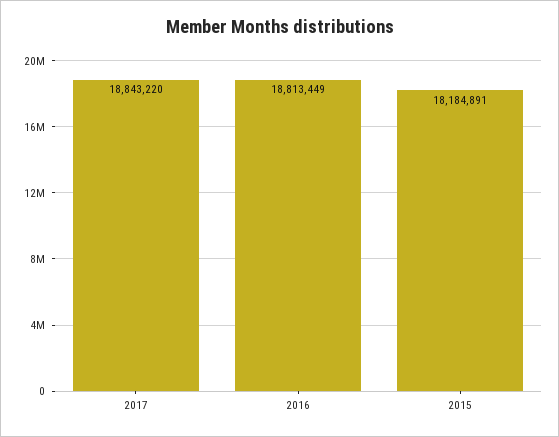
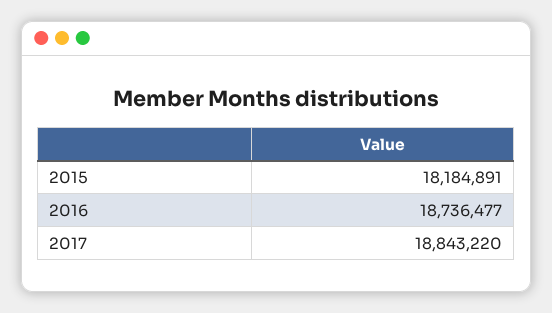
2016: 18813449 -> 18736477

